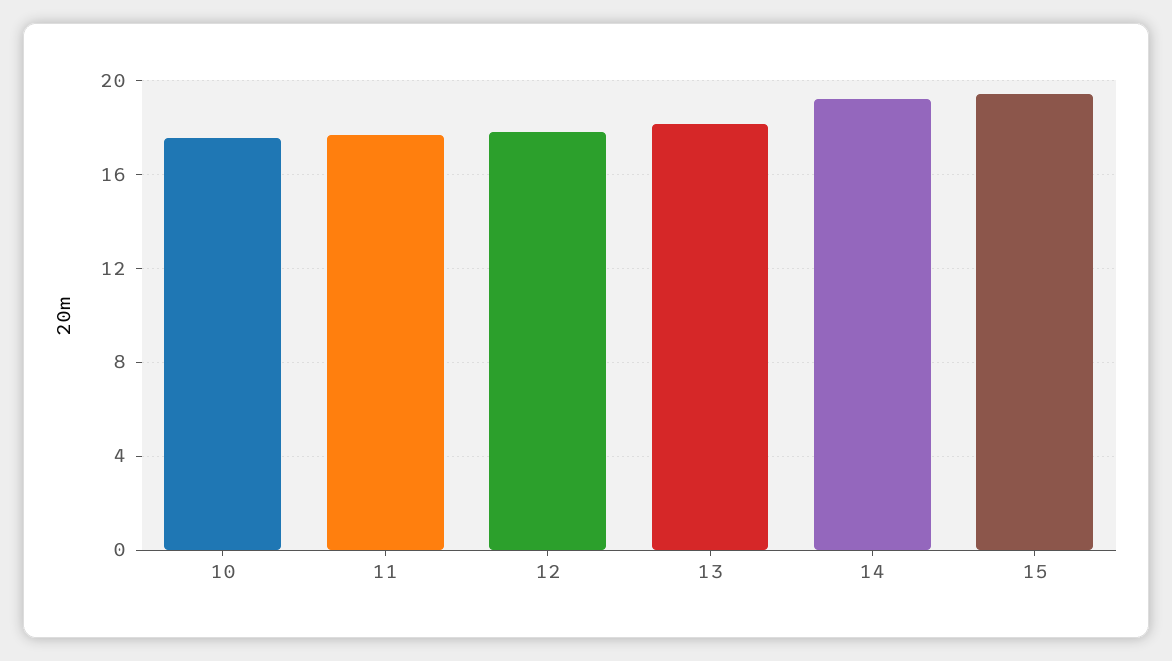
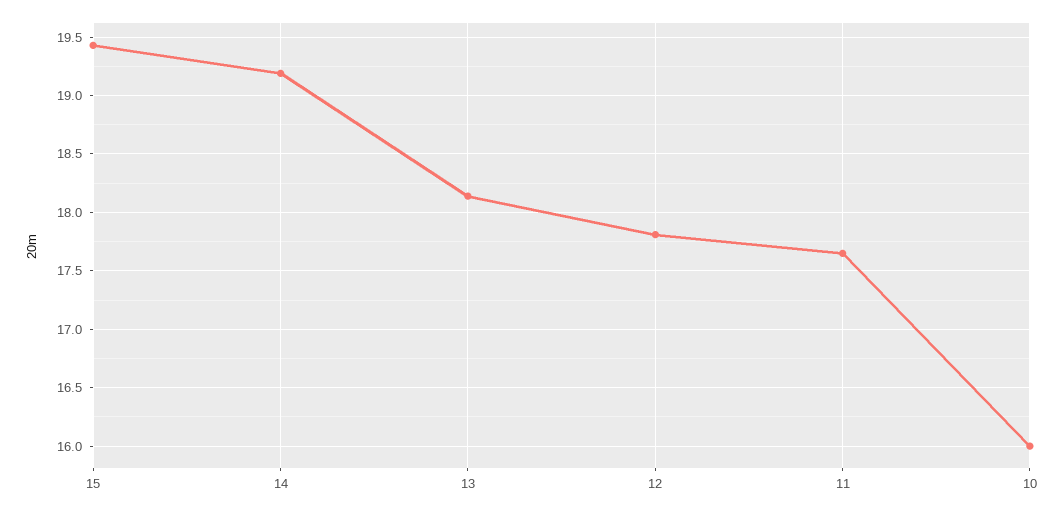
10: 17.5 -> 16

